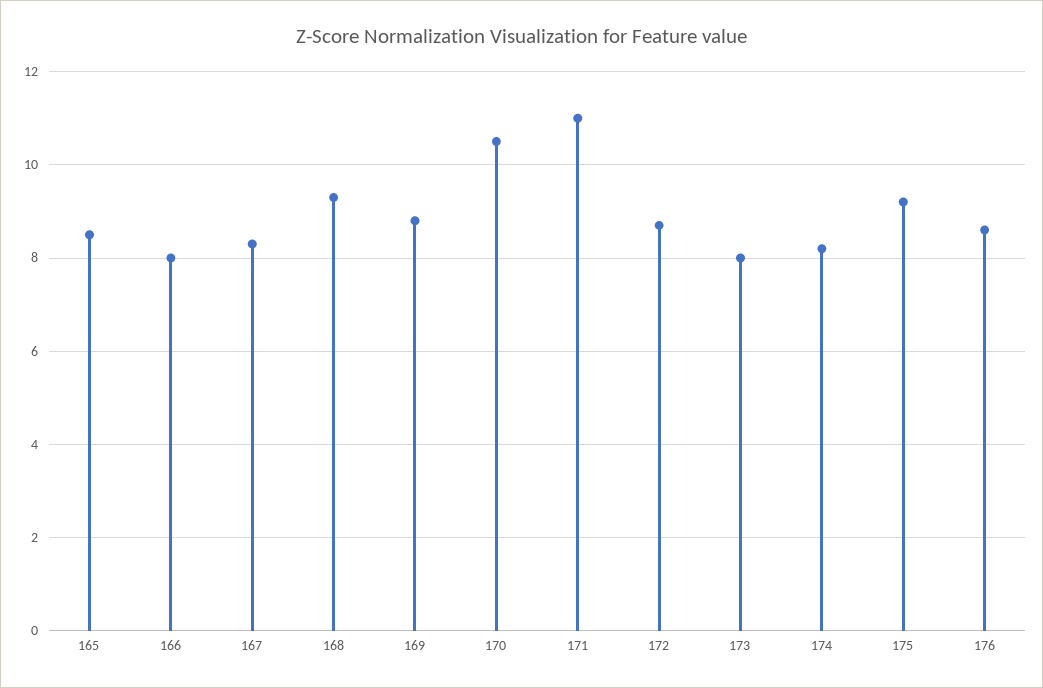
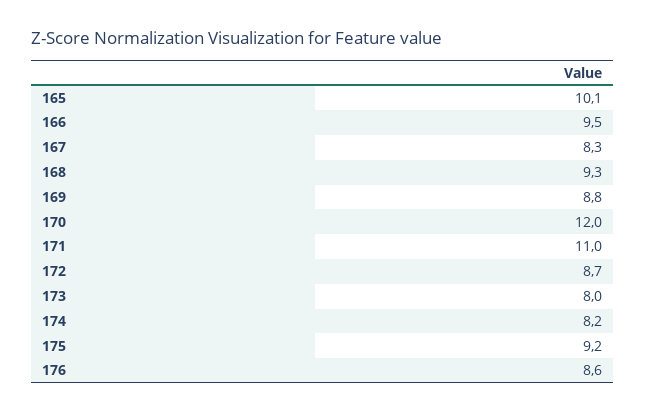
165: 8.5 -> 10.1
166: 8 -> 9.5
170: 10.5 -> 12

